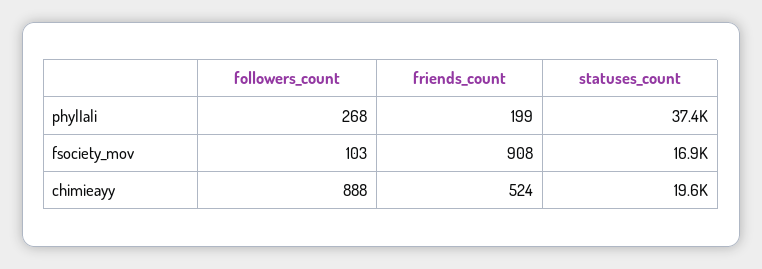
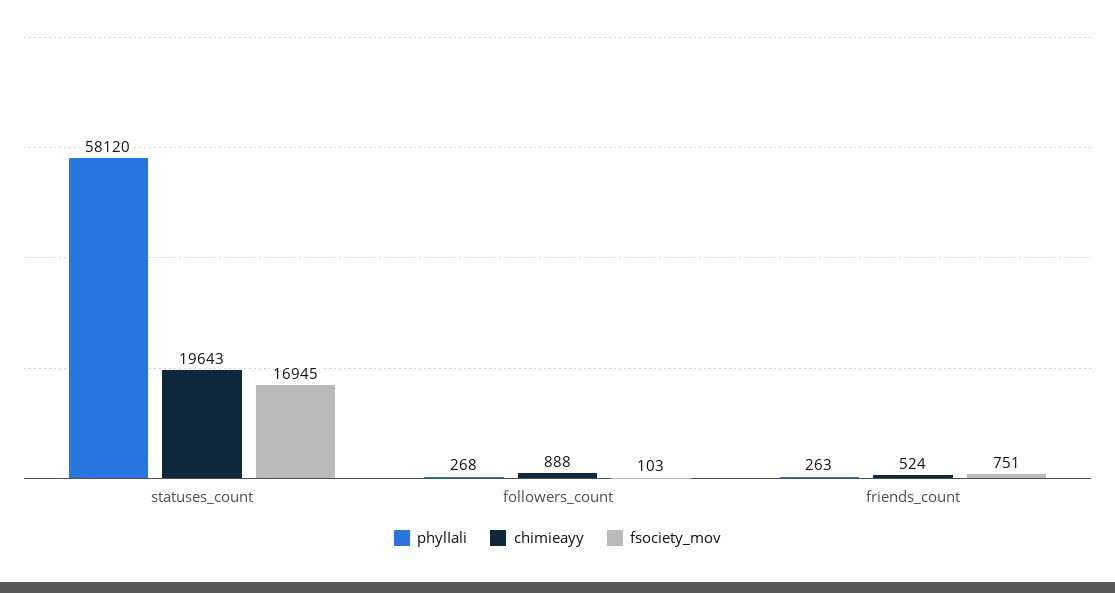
phylIali, friends_count: 199 -> 263
phylIali, statuses_count: 37400 -> 58120
fsociety_mov, friends_count: 908 -> 751

